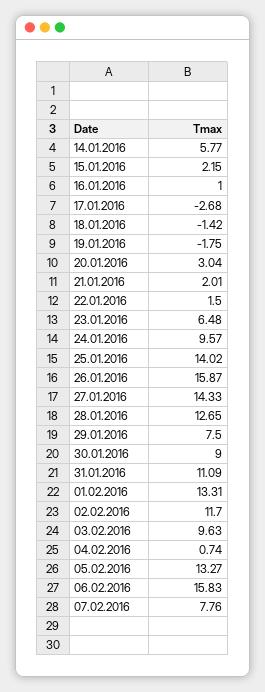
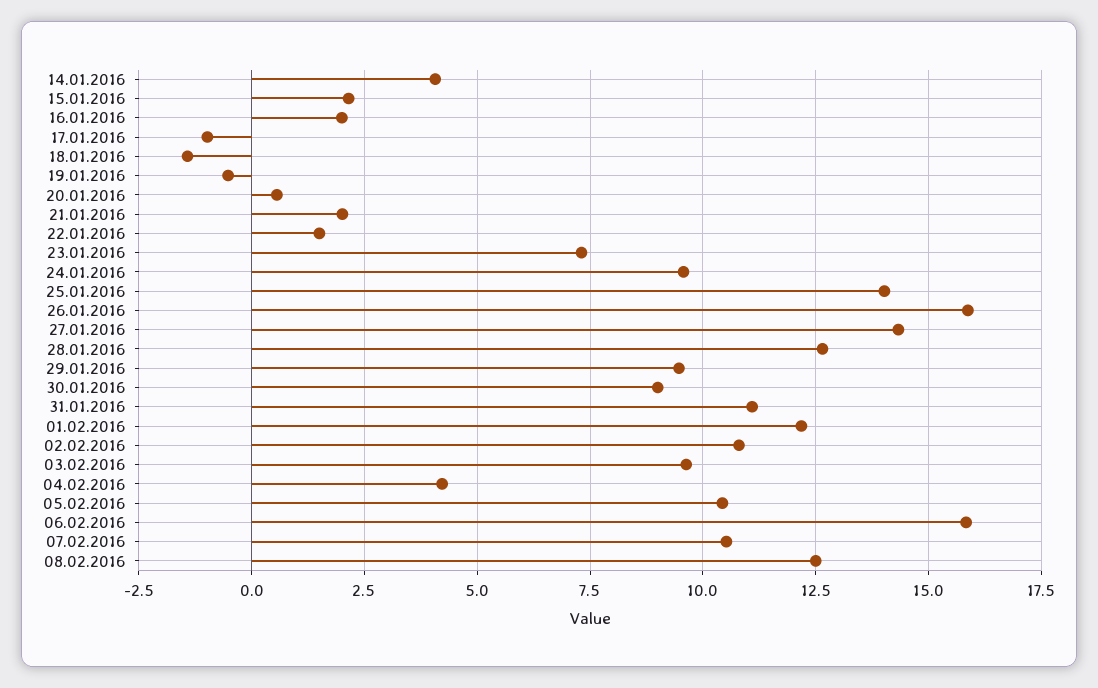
14.01.2016: 5.77 -> 4
16.01.2016: 1 -> 2
17.01.2016: -2.68 -> -1
19.01.2016: -1.75 -> -0.5
20.01.2016: 3.04 -> 0.5
23.01.2016: 6.48 -> 7.25
29.01.2016: 7.5 -> 9.5
01.02.2016: 13.31 -> 12.25
02.02.2016: 11.7 -> 10.75
04.02.2016: 0.74 -> 4.25
05.02.2016: 13.27 -> 10.5
07.02.2016: 7.76 -> 10.5
08.02.2016: none -> 12.5

